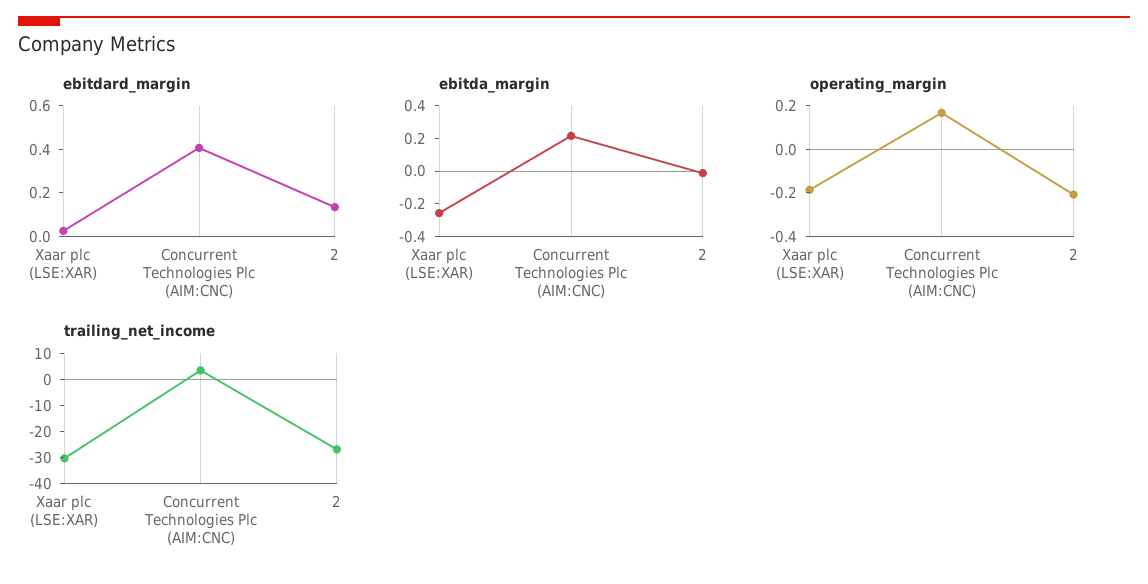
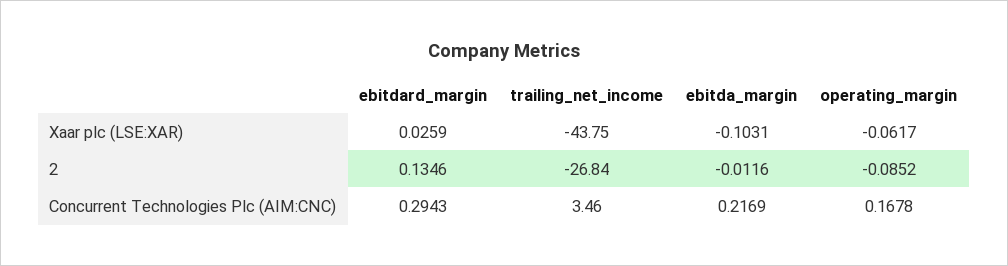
ebitdard_margin, Concurrent Technologies Plc (AIM:CNC): 0.4 -> 0.2943
ebitda_margin, Xaar plc (LSE:XAR): -0.25 -> -0.1031
operating_margin, Xaar plc (LSE:XAR): -0.2 -> -0.0617
operating_margin, 2: -0.2 -> -0.0852
trailing_net_income, Xaar plc (LSE:XAR): -30 -> -43.75

